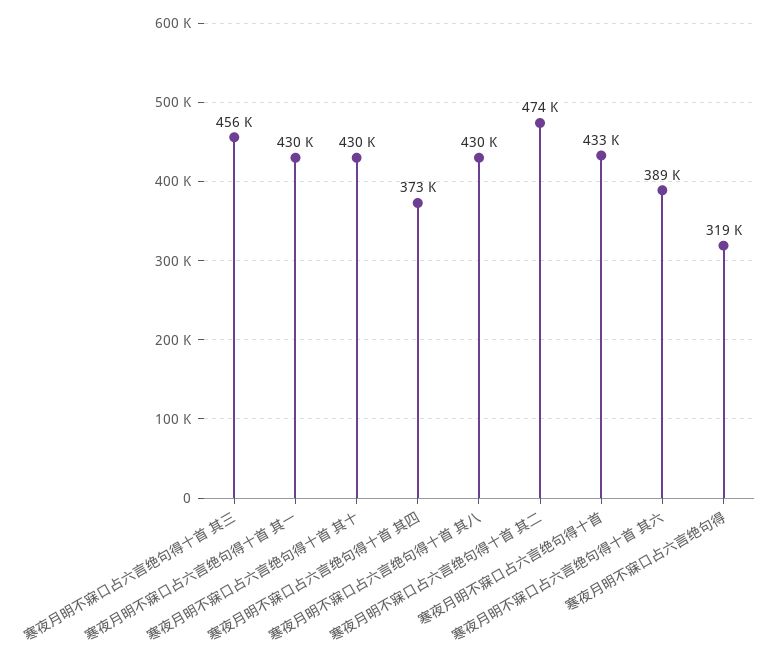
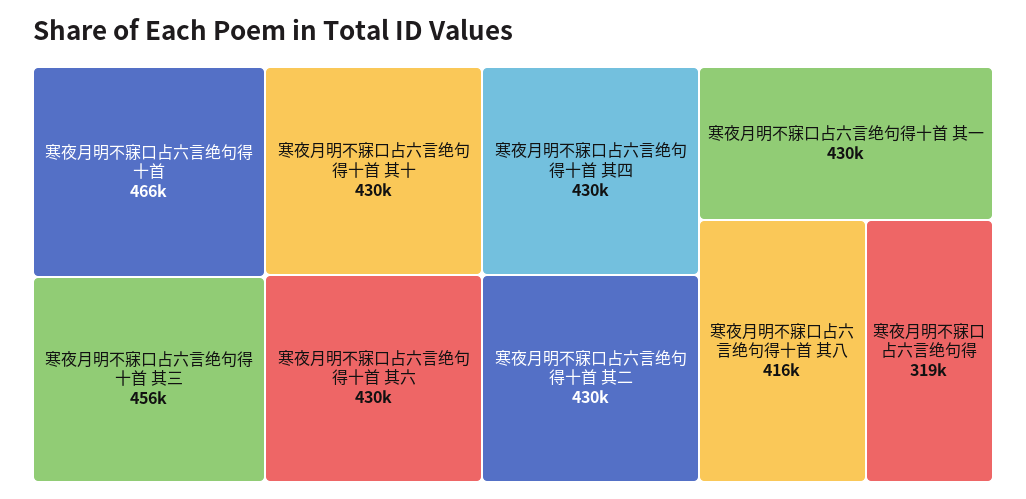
寒夜月明不寐口占六言绝句得十首 其四: 373000 -> 430000
寒夜月明不寐口占六言绝句得十首 其八: 430000 -> 416000
寒夜月明不寐口占六言绝句得十首 其二: 474000 -> 430000
寒夜月明不寐口占六言绝句得十首: 433000 -> 466000
寒夜月明不寐口占六言绝句得十首 其六: 389000 -> 430000

